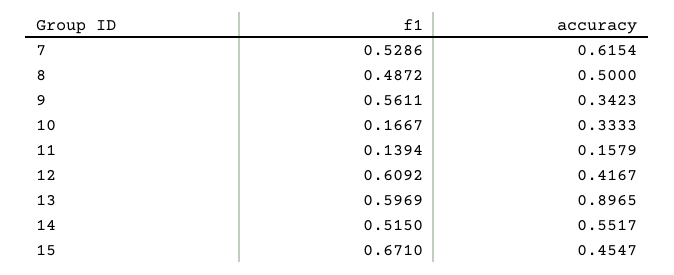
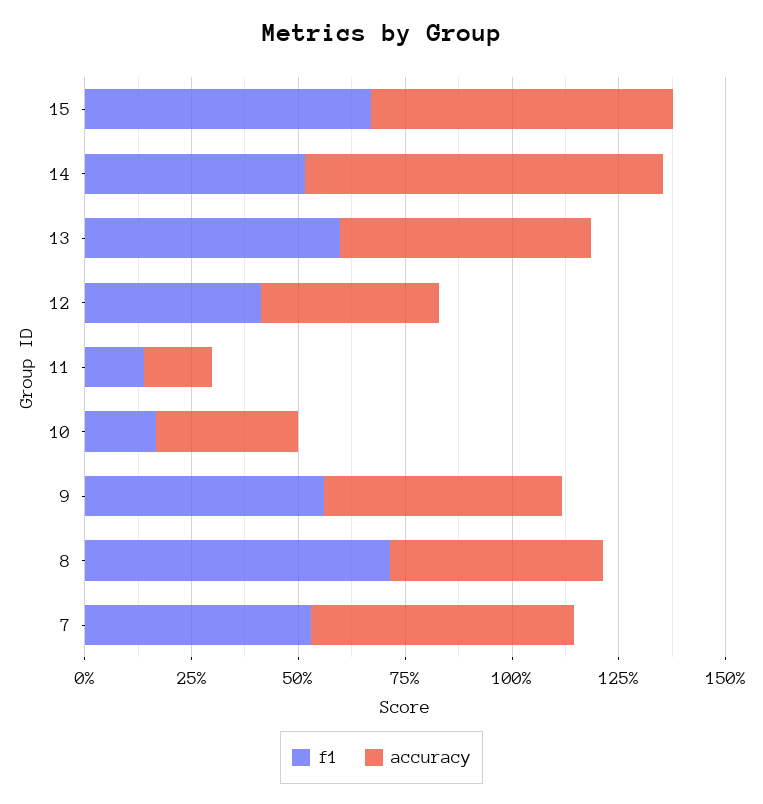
f1, 8: 0.4872 -> 0.7
accuracy, 9: 0.3423 -> 0.55
f1, 12: 0.6092 -> 0.4
accuracy, 13: 0.8965 -> 0.6
accuracy, 14: 0.5517 -> 0.85
accuracy, 15: 0.4547 -> 0.7

